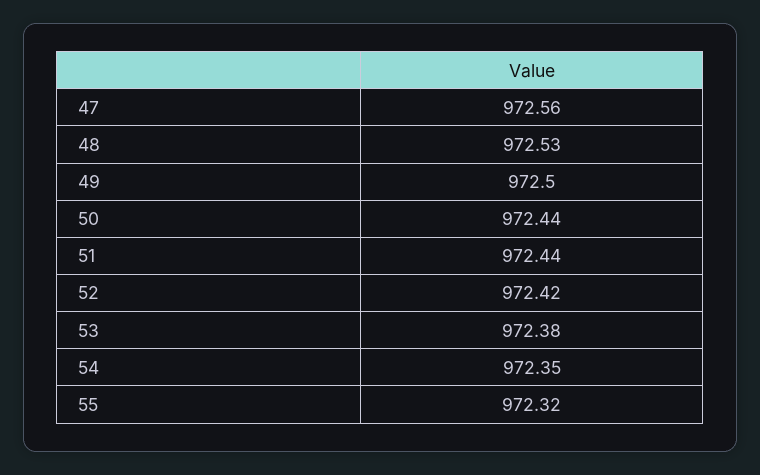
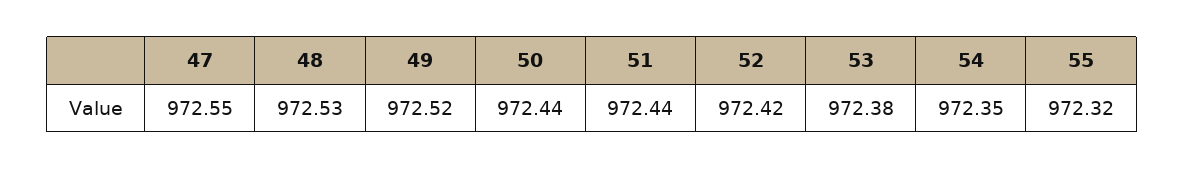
47: 972.56 -> 972.55
49: 972.5 -> 972.52

